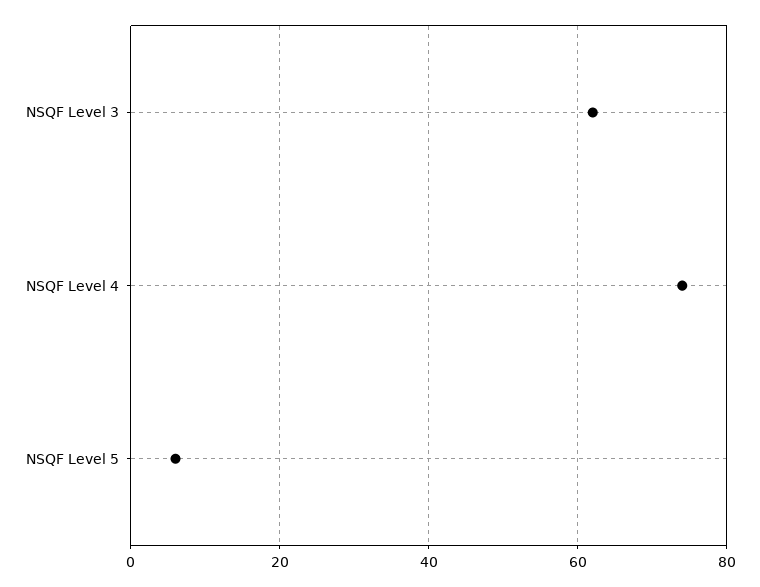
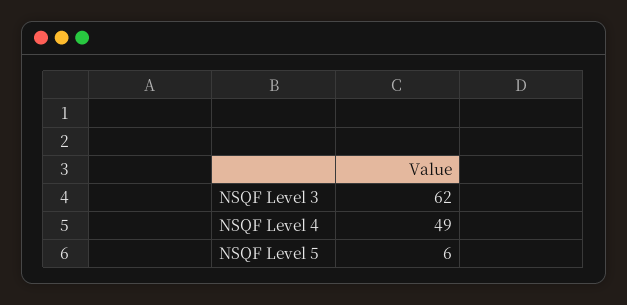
NSQF Level 4: 75 -> 49

